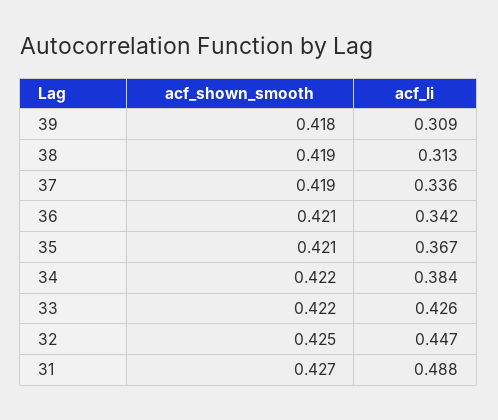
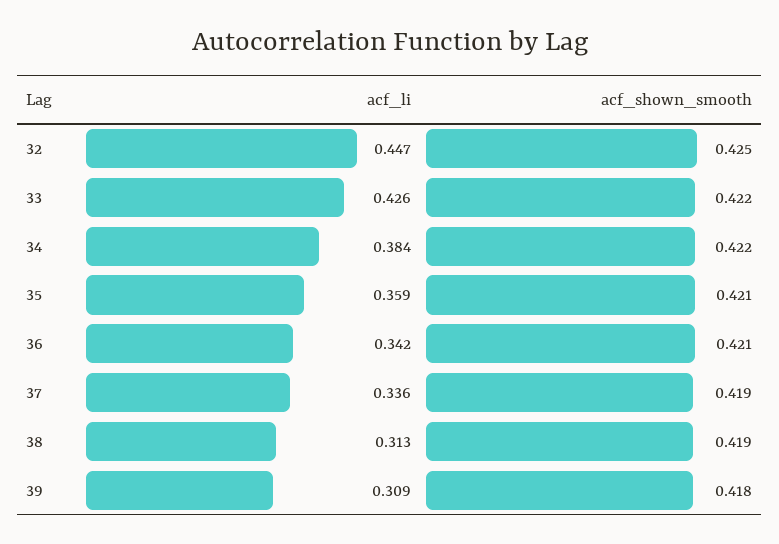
acf_li, 35: 0.367 -> 0.359
acf_shown_smooth, 31: 0.427 -> none
acf_li, 31: 0.488 -> none

